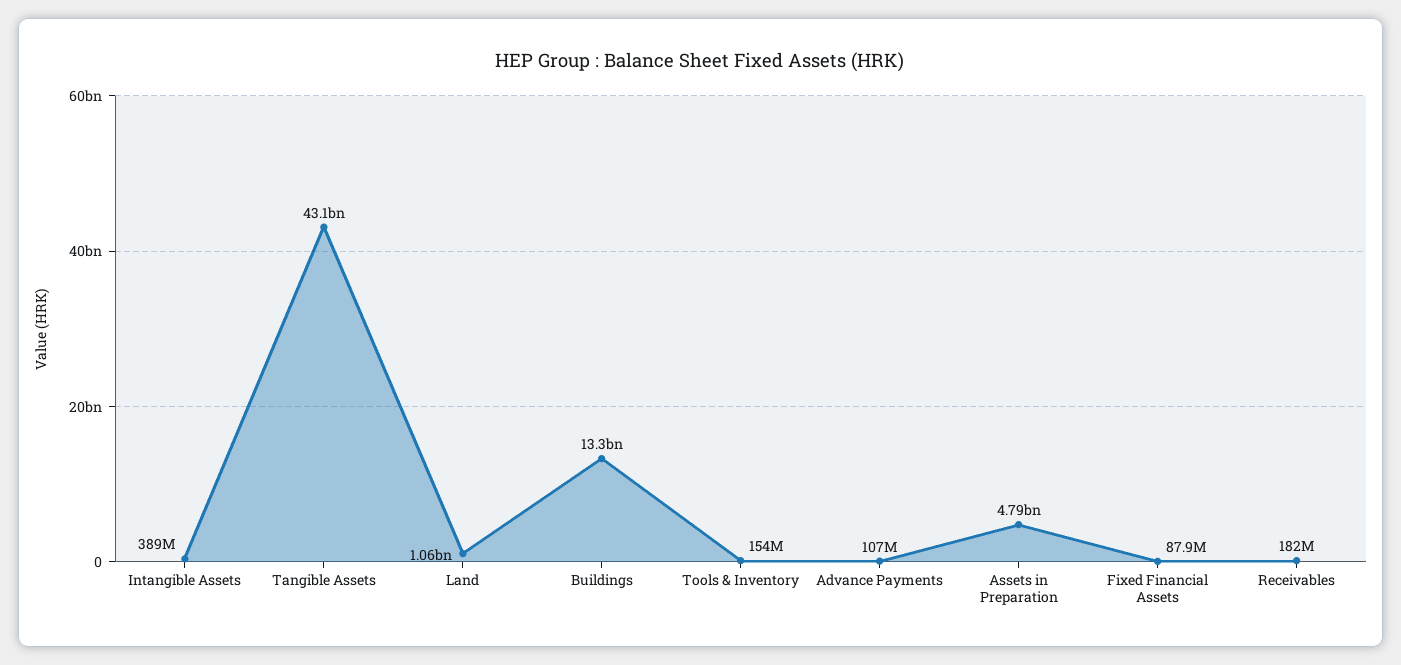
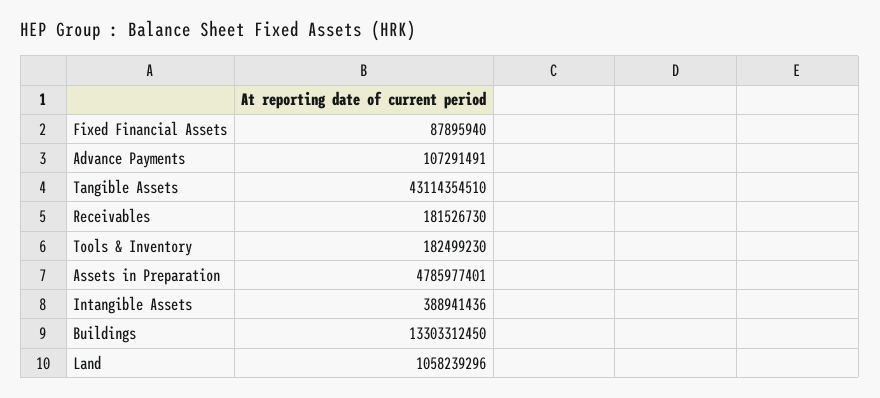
Tools & Inventory: 154000000 -> 182499230

